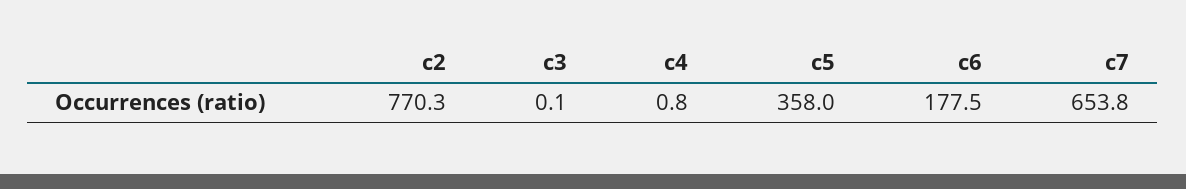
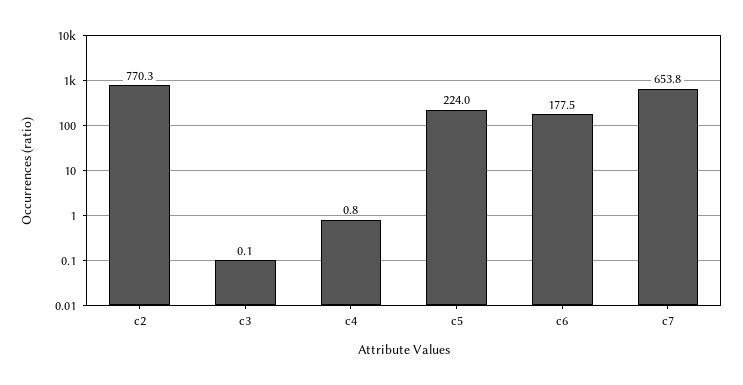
c5: 358 -> 224

